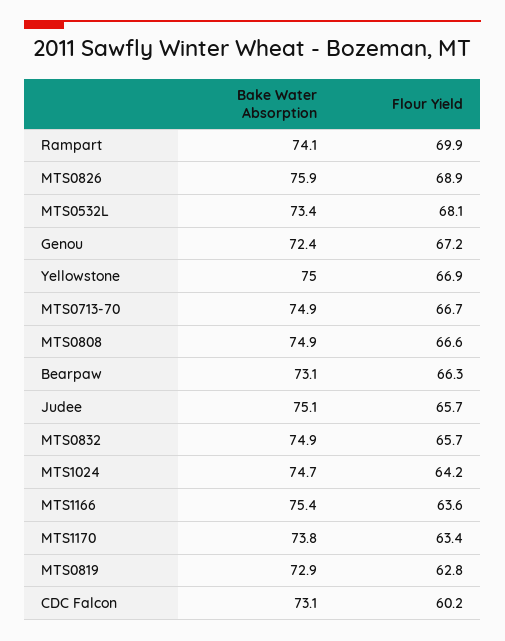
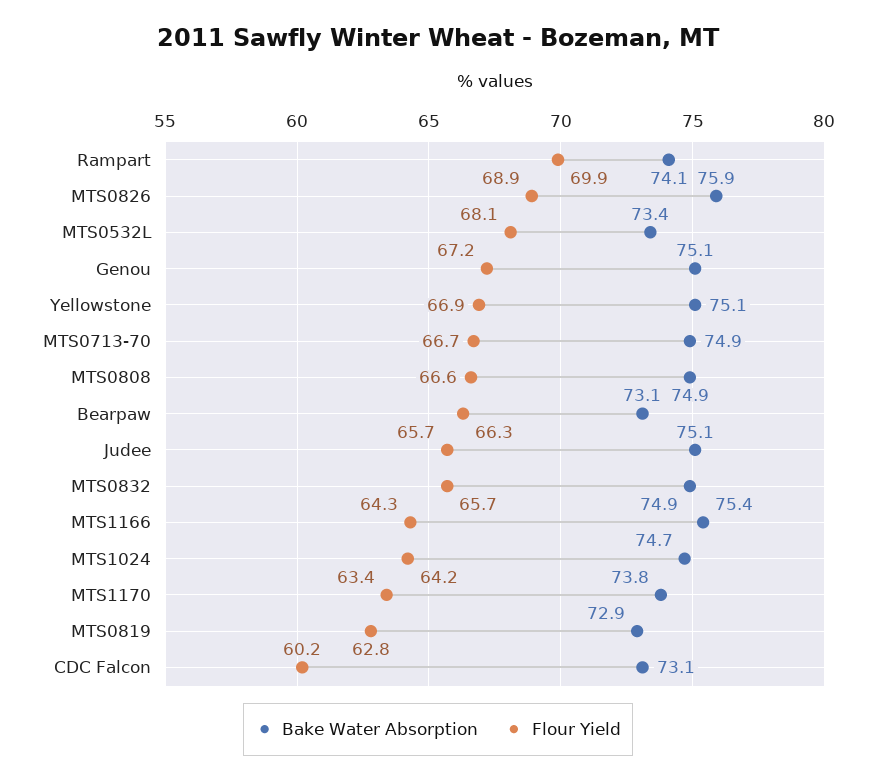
Bake Water Absorption, Genou: 72.4 -> 75.1
Bake Water Absorption, Yellowstone: 75 -> 75.1
Flour Yield, MTS1166: 63.6 -> 64.3

